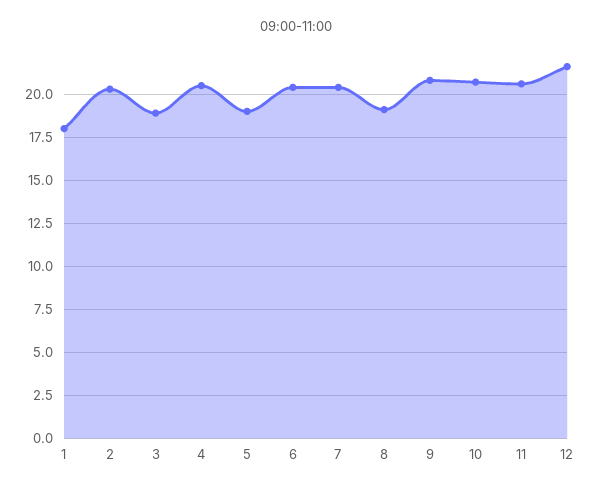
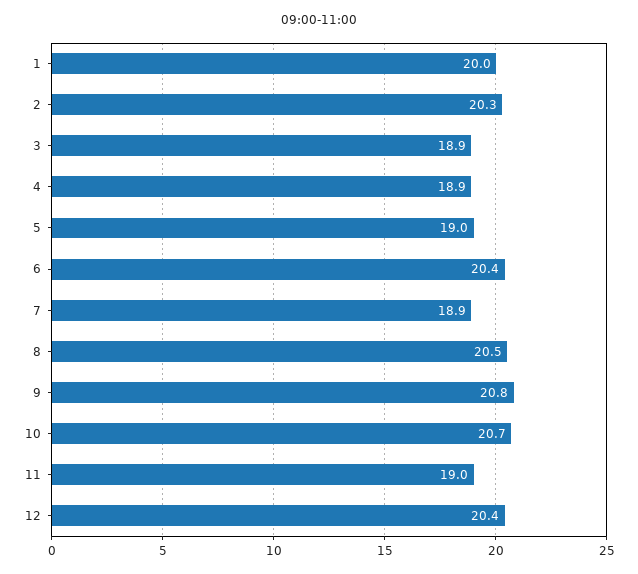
1: 18 -> 20
4: 20.5 -> 18.9
7: 20.5 -> 18.9
8: 19 -> 20.5
11: 20.5 -> 19
12: 21.5 -> 20.4

